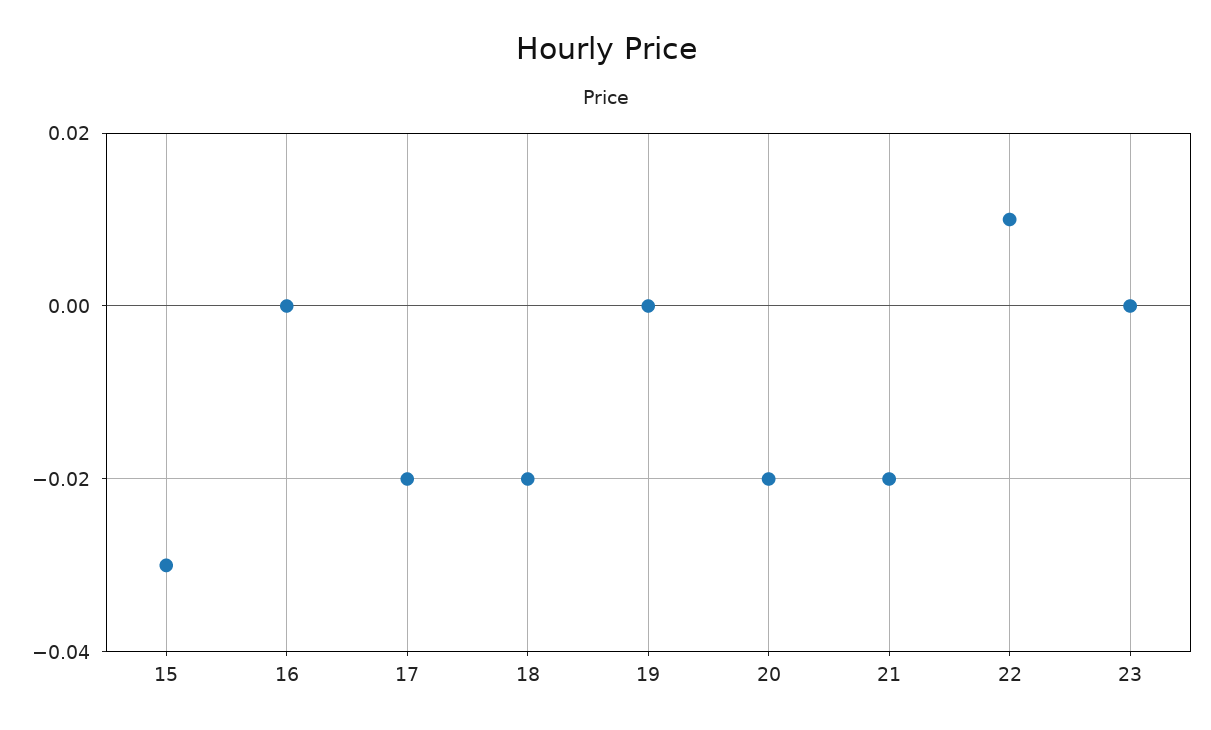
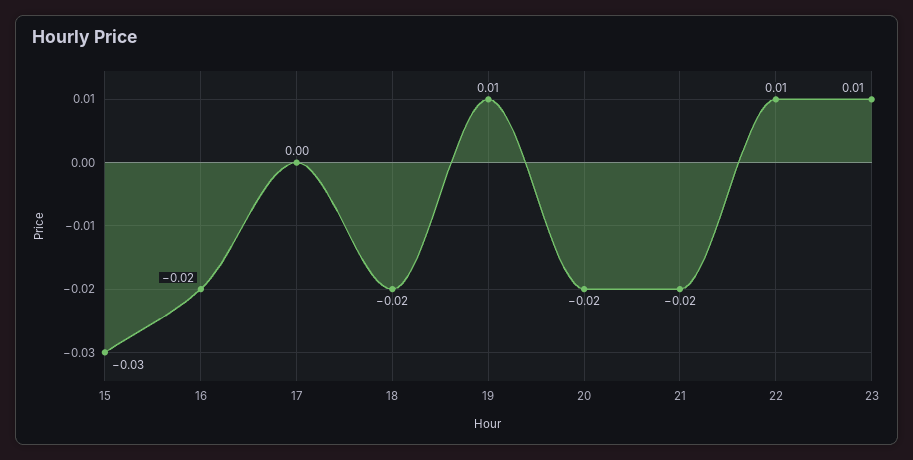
16: 0 -> -0.02
17: -0.02 -> 0
19: 0 -> 0.01
23: 0 -> 0.01

